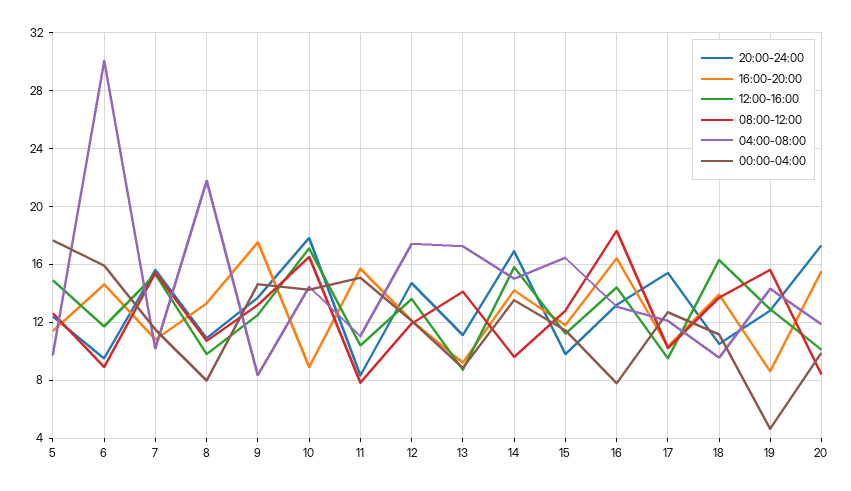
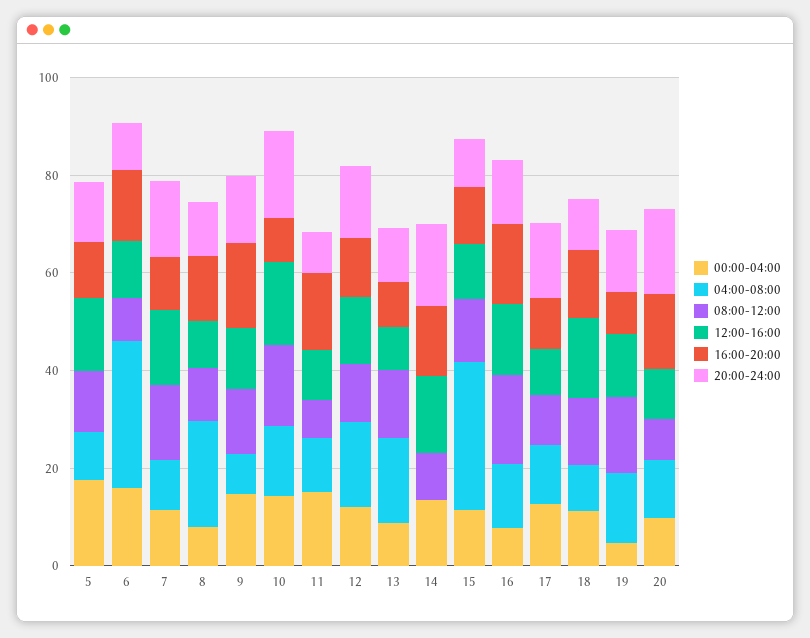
04:00-08:00, 14: 15 -> 0
04:00-08:00, 15: 16.5 -> 30

